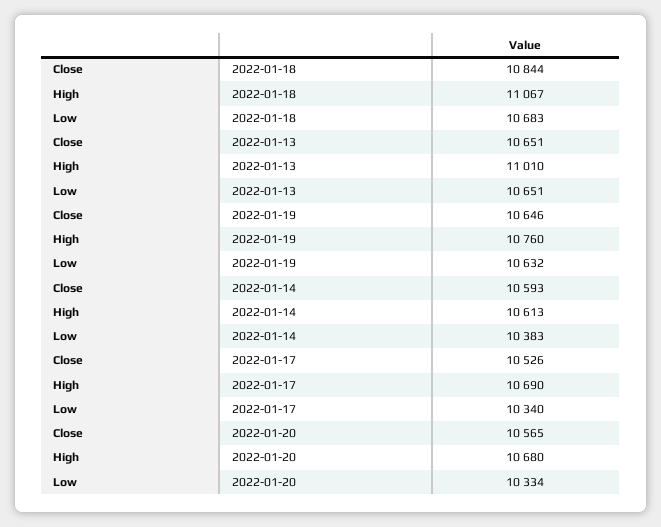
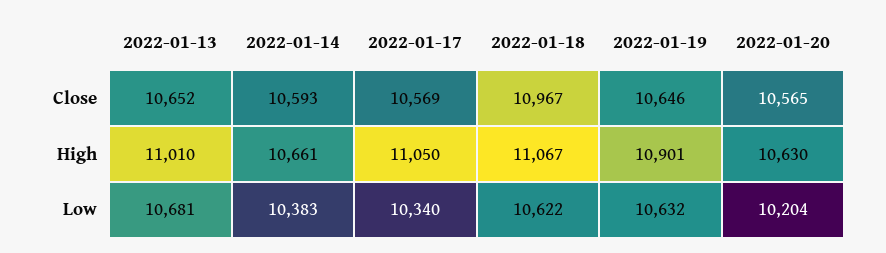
Close, 2022-01-18: 10844 -> 10967
Low, 2022-01-18: 10683 -> 10622
Close, 2022-01-13: 10651 -> 10652
Low, 2022-01-13: 10651 -> 10681
High, 2022-01-19: 10760 -> 10901
High, 2022-01-14: 10613 -> 10661
Close, 2022-01-17: 10526 -> 10569
High, 2022-01-17: 10690 -> 11050
High, 2022-01-20: 10680 -> 10630
Low, 2022-01-20: 10334 -> 10204

